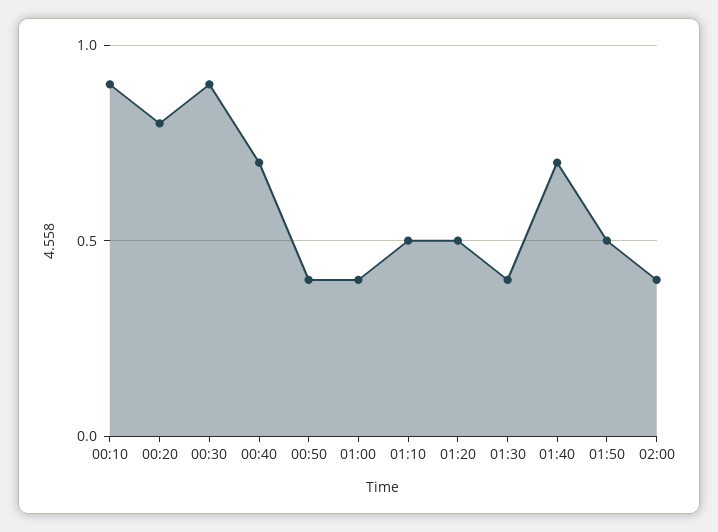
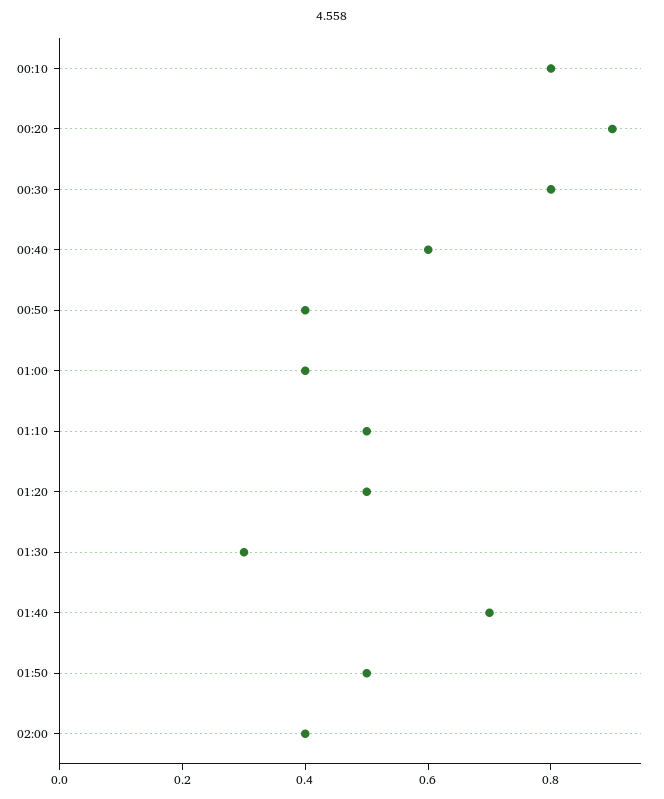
00:10: 0.9 -> 0.8
00:20: 0.8 -> 0.9
00:30: 0.9 -> 0.8
00:40: 0.7 -> 0.6
01:30: 0.4 -> 0.3

